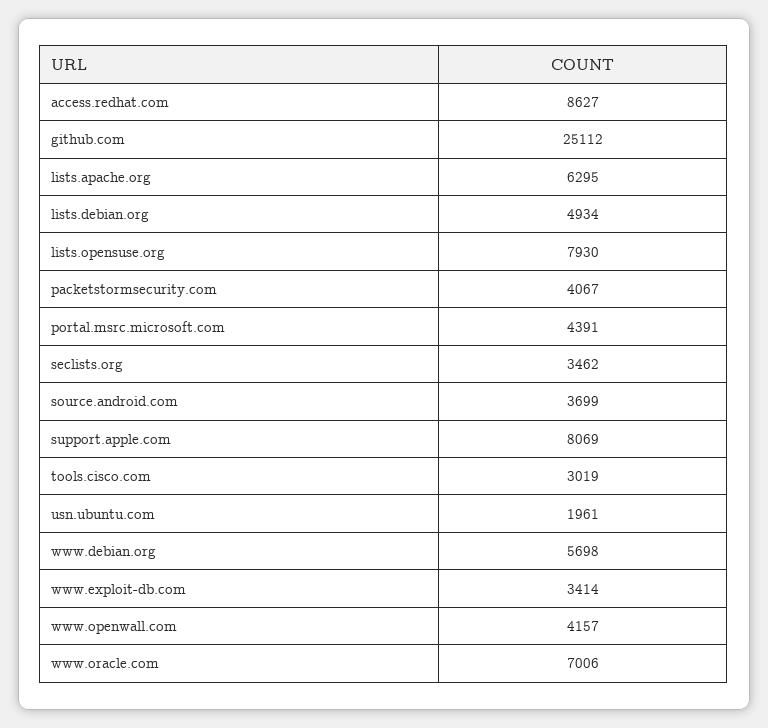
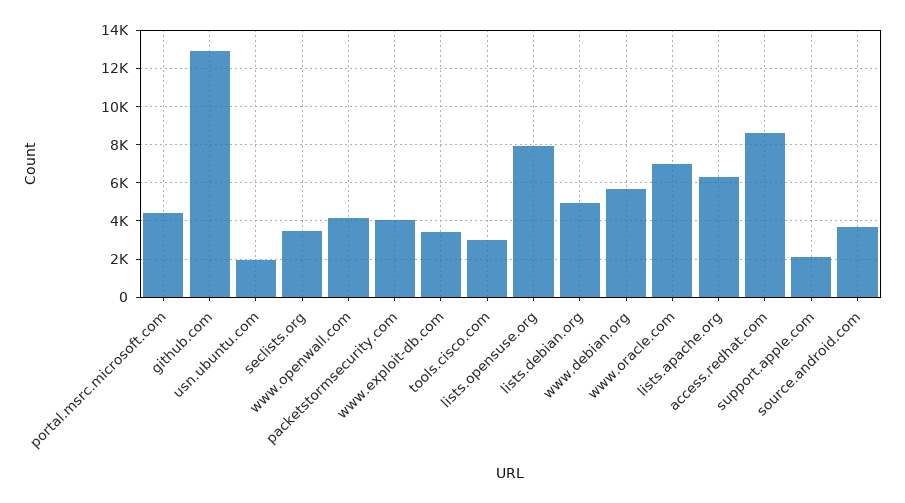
github.com: 25112 -> 13000
support.apple.com: 8069 -> 2000

